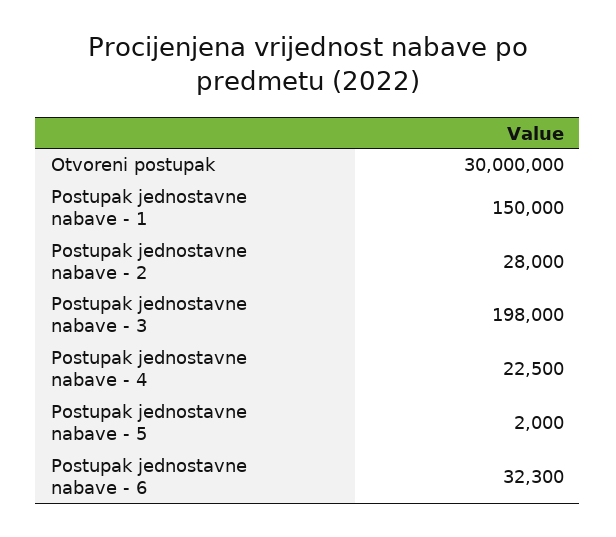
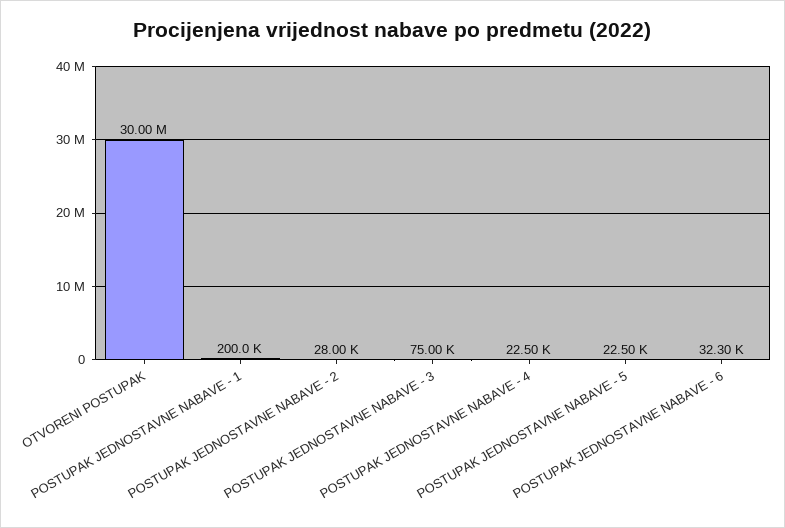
Postupak jednostavne nabave - 1: 150000 -> 200000
Postupak jednostavne nabave - 3: 198000 -> 75000
Postupak jednostavne nabave - 5: 2000 -> 22500

